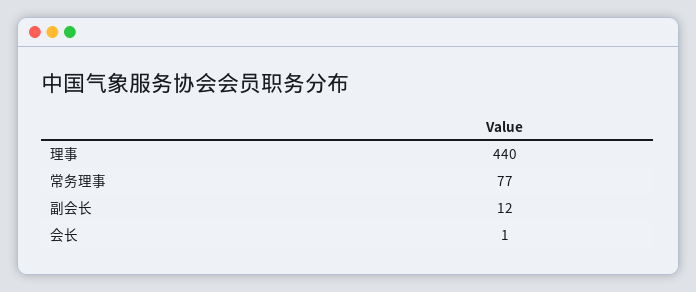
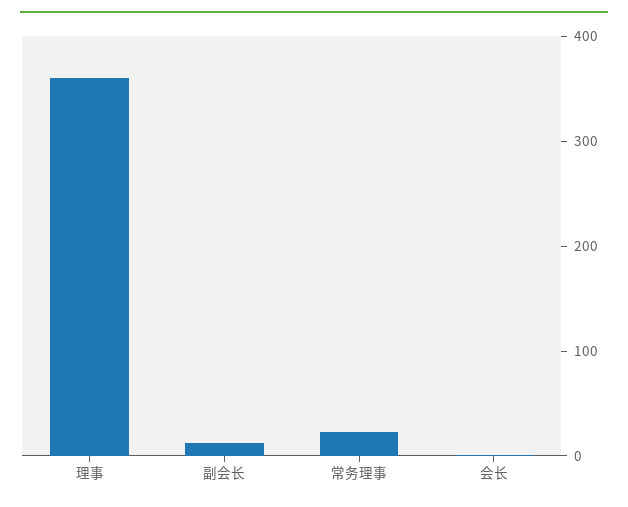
理事: 440 -> 360
常务理事: 77 -> 20

